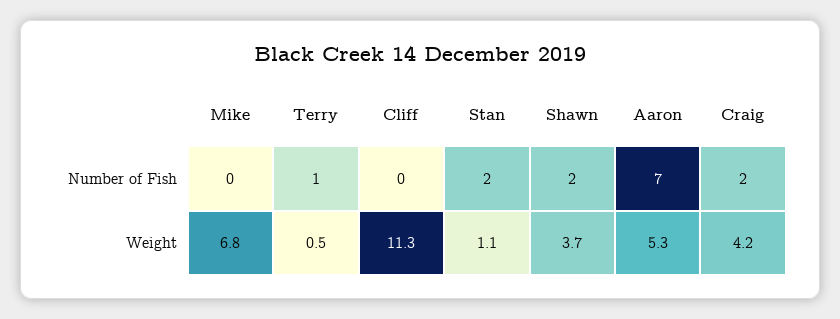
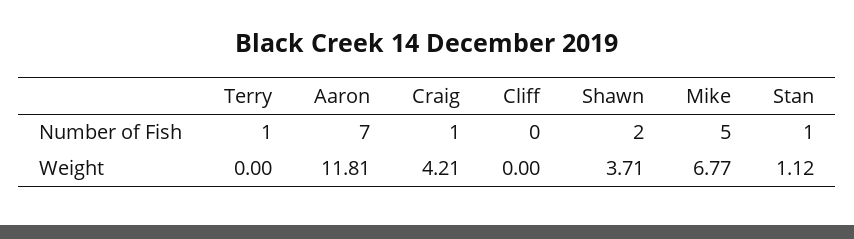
Mike, Number of Fish: 0 -> 5
Stan, Number of Fish: 2 -> 1
Craig, Number of Fish: 2 -> 1
Terry, Weight: 0.5 -> 0
Cliff, Weight: 11.3 -> 0
Aaron, Weight: 5.3 -> 11.81

